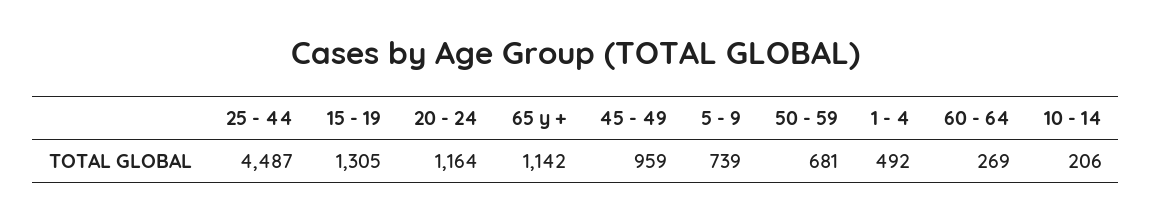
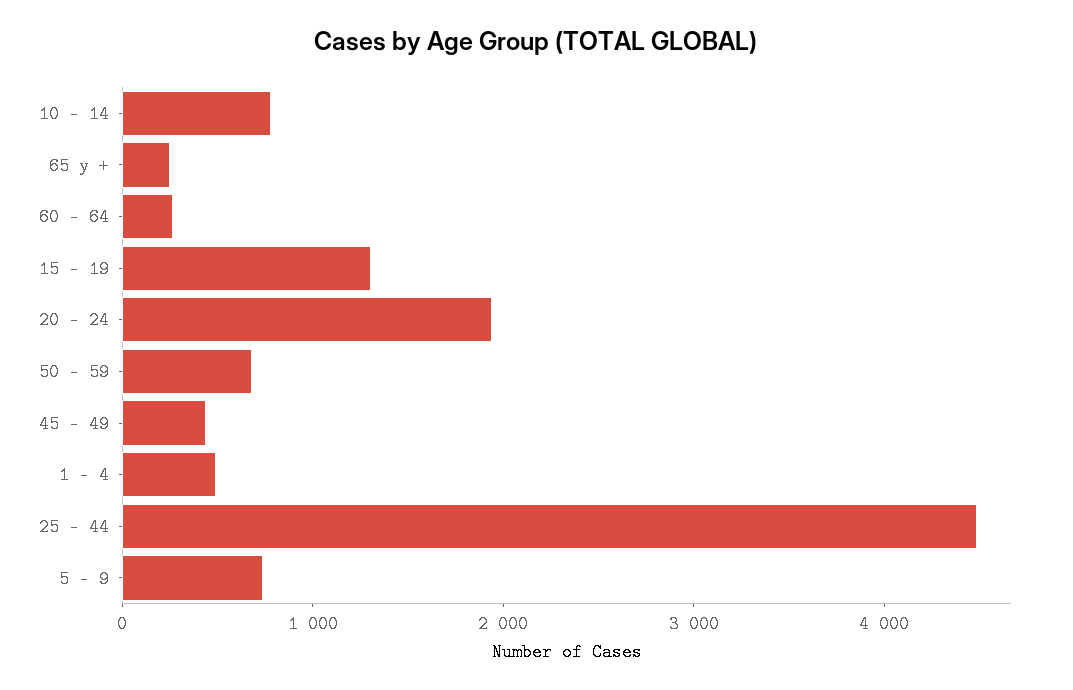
20 - 24: 1164 -> 2000
65 y +: 1142 -> 200
45 - 49: 959 -> 400
10 - 14: 206 -> 800

